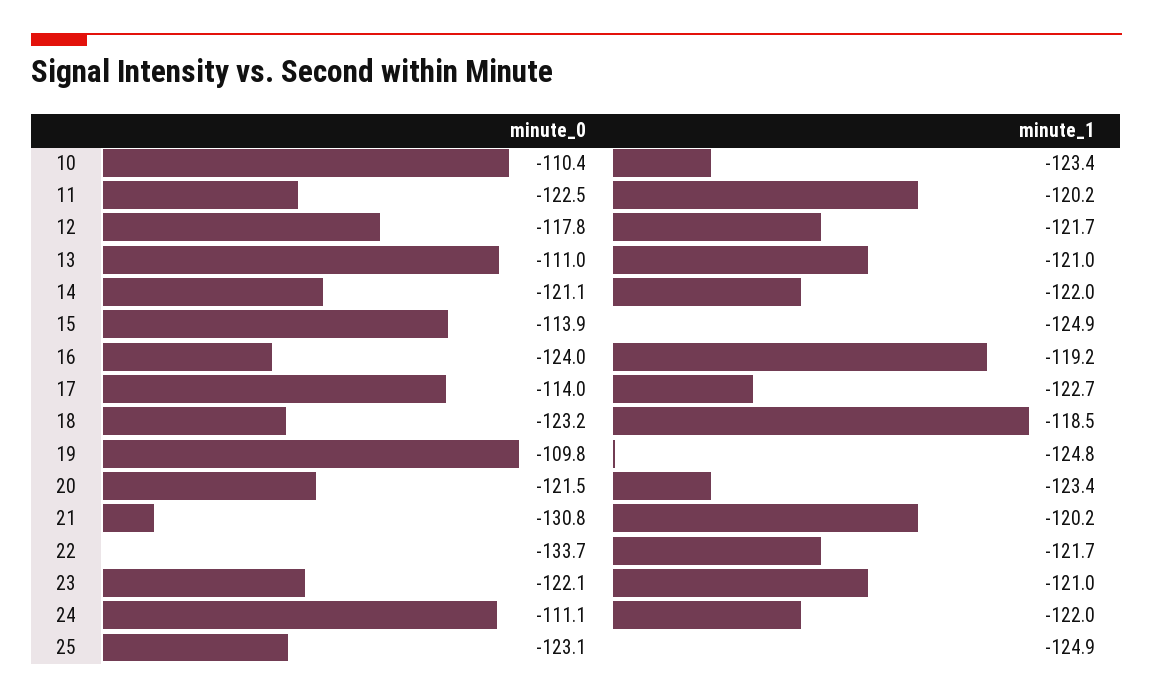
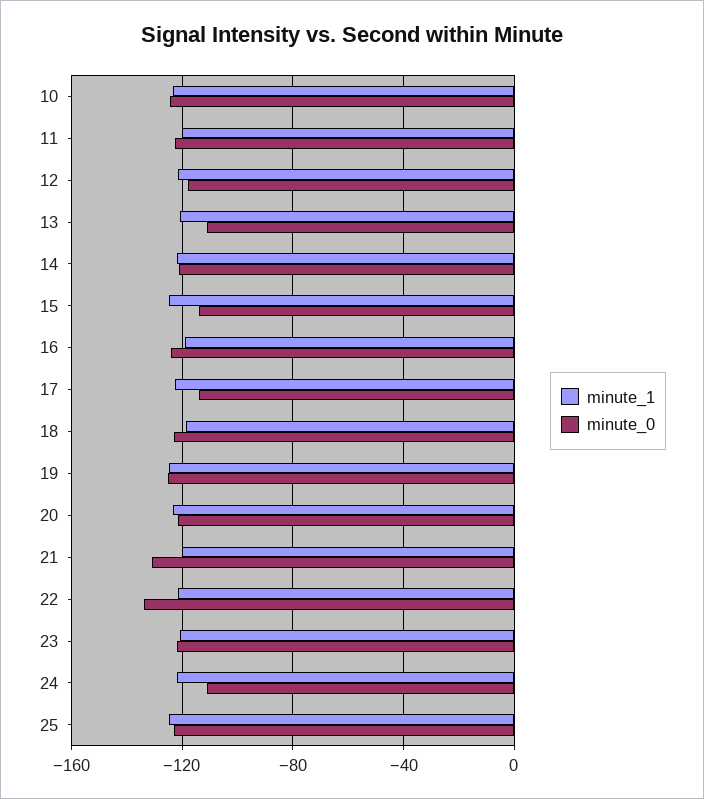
minute_0, 10: -110.4 -> -125
minute_0, 19: -109.8 -> -125

